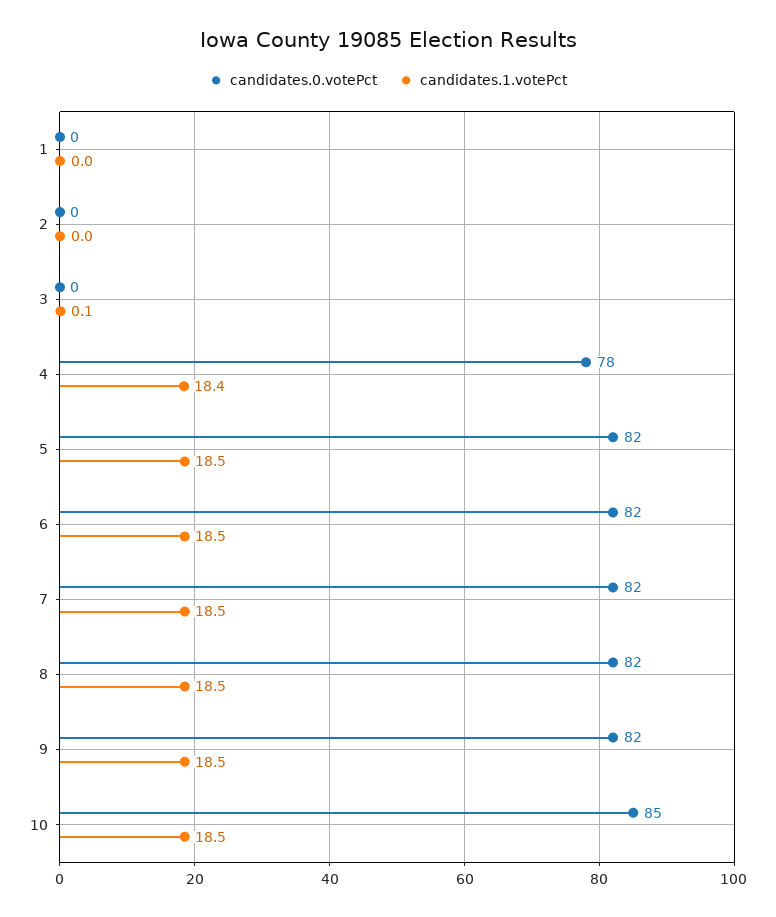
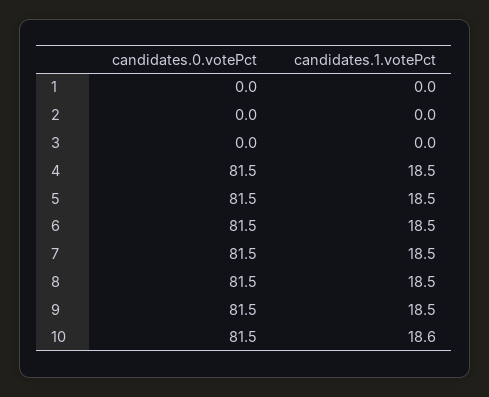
candidates.1.votePct, 3: 0.1 -> 0
candidates.0.votePct, 4: 78 -> 81.5
candidates.1.votePct, 4: 18.4 -> 18.5
candidates.0.votePct, 10: 85 -> 81.5
candidates.1.votePct, 10: 18.5 -> 18.6

